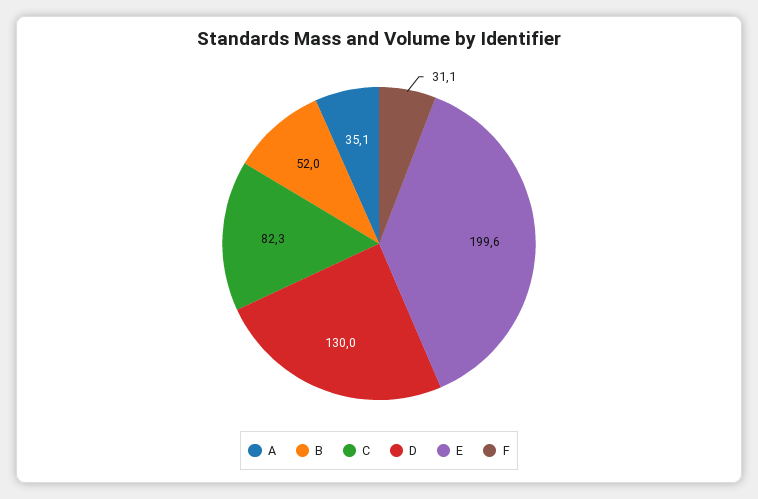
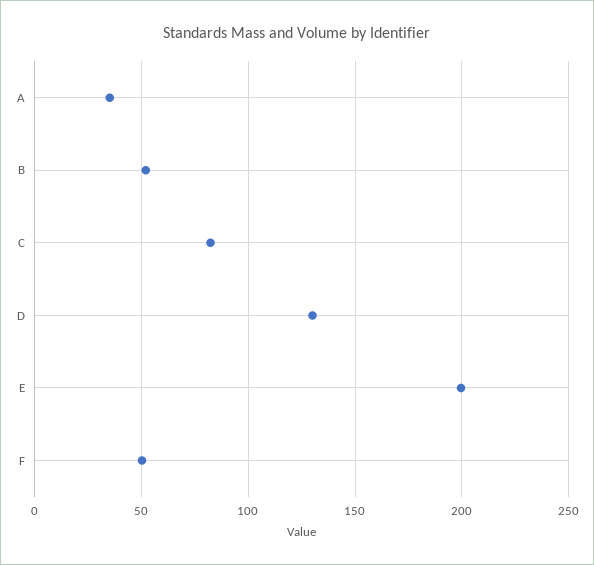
F: 31.1 -> 50

